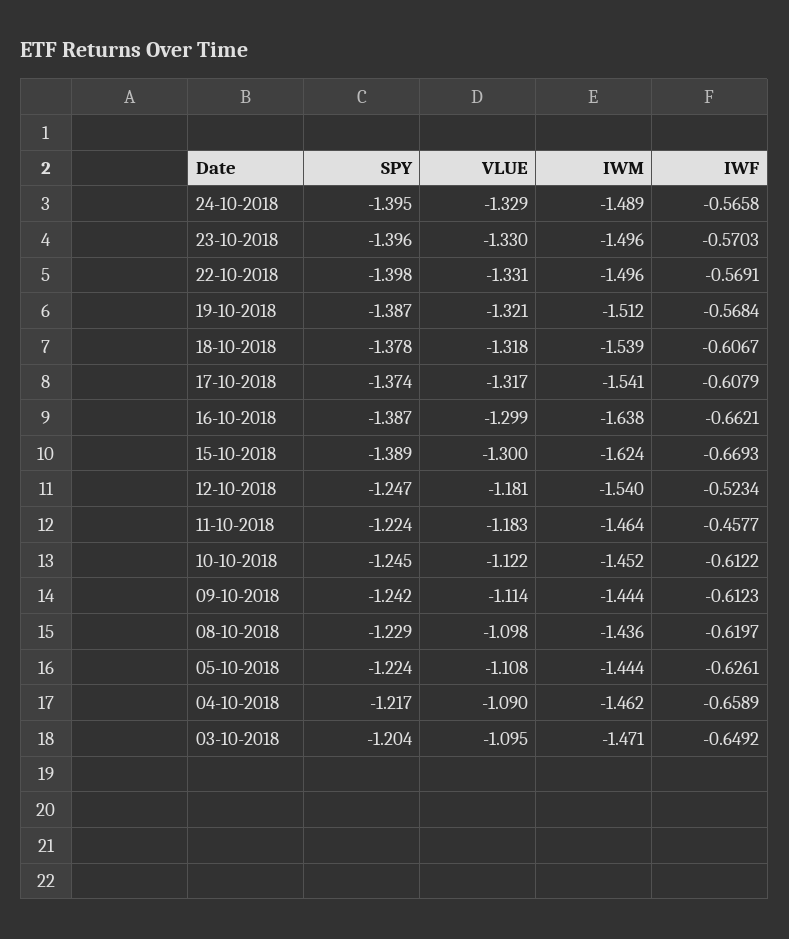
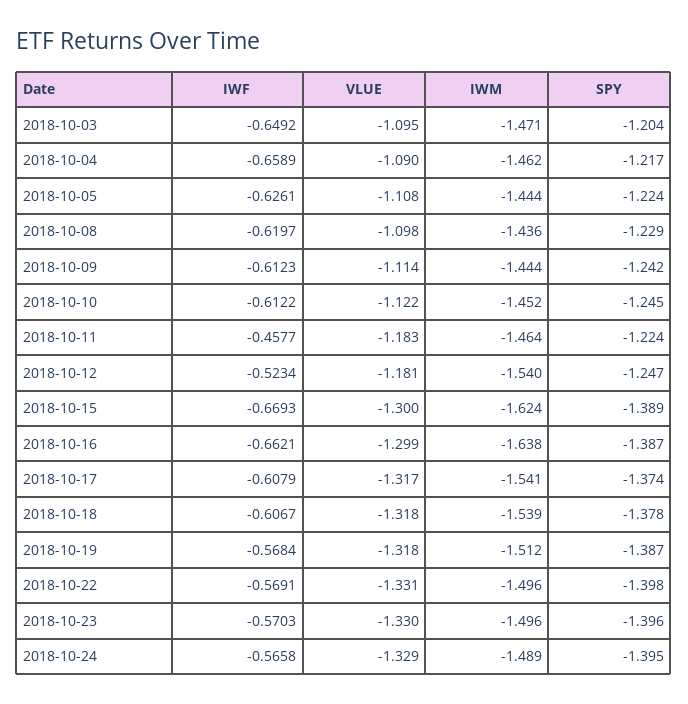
VLUE, 19-10-2018: -1.321 -> -1.318

